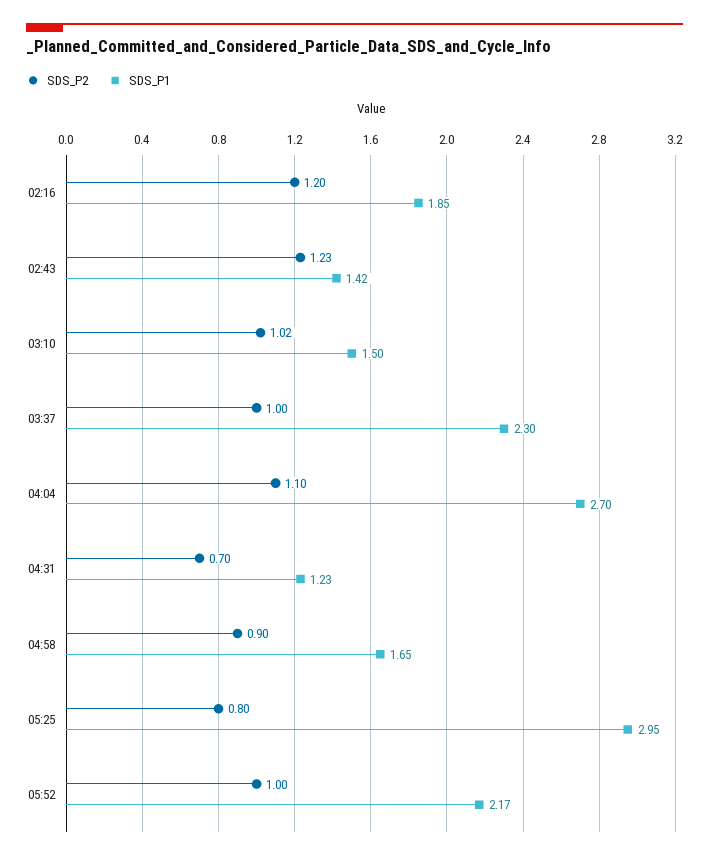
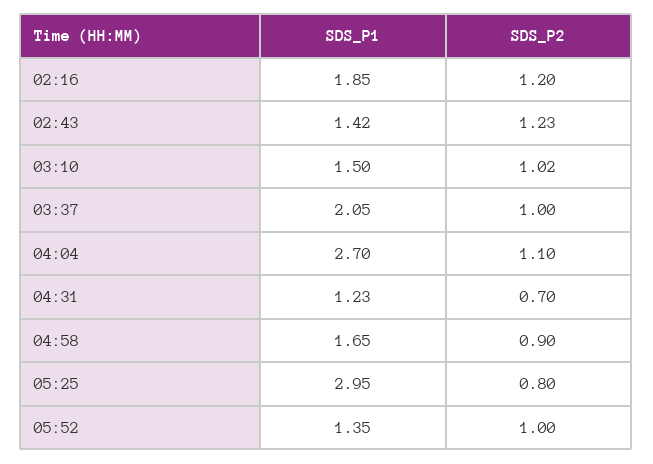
SDS_P1, 03:37: 2.3 -> 2.05
SDS_P1, 05:52: 2.17 -> 1.35

